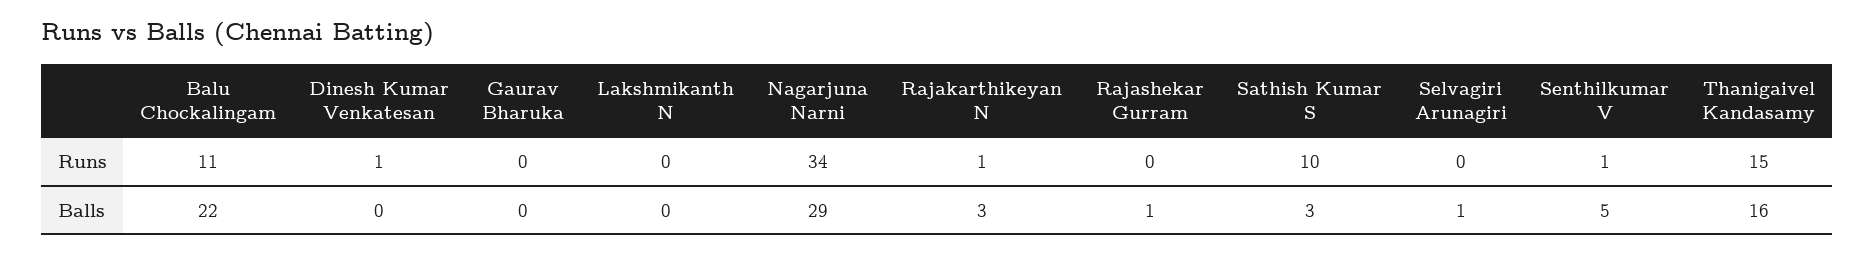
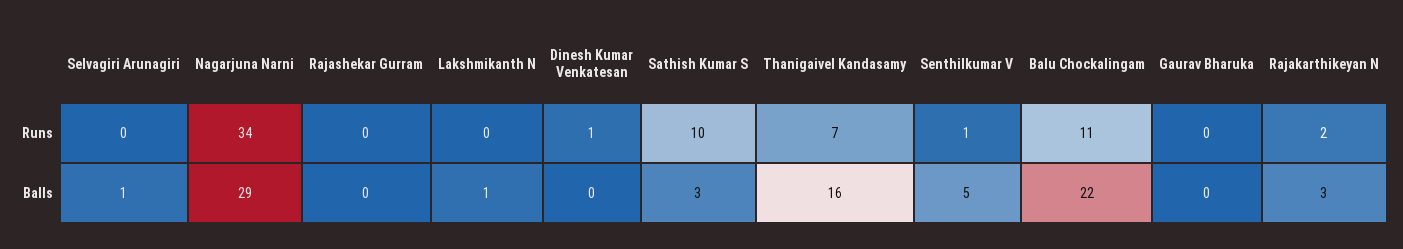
Rajakarthikeyan N, Runs: 1 -> 2
Thanigaivel Kandasamy, Runs: 15 -> 7
Lakshmikanth N, Balls: 0 -> 1
Rajashekar Gurram, Balls: 1 -> 0

